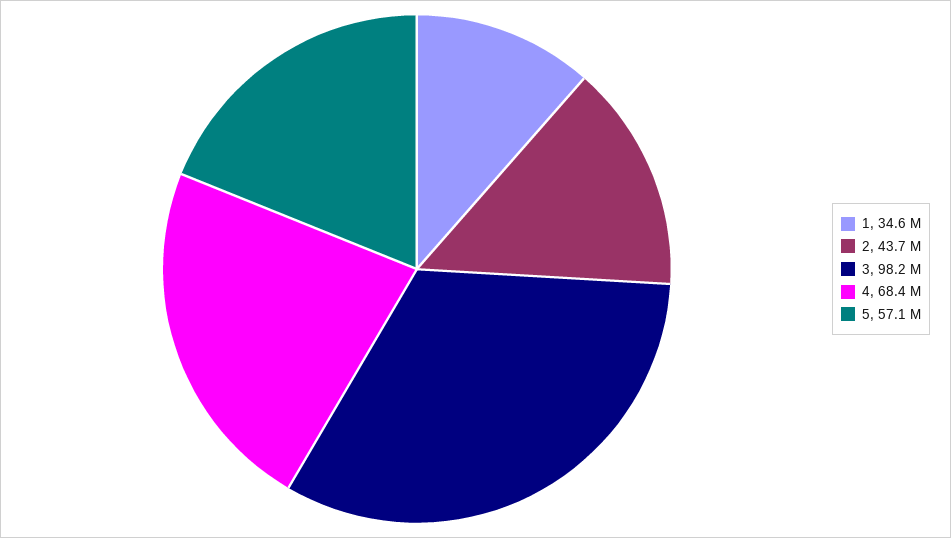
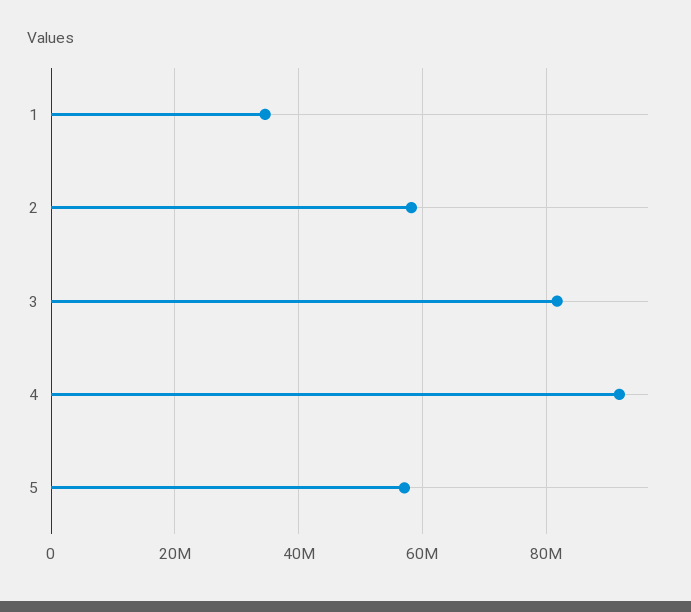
2: 43700000 -> 58000000
3: 98200000 -> 82000000
4: 68400000 -> 92000000

